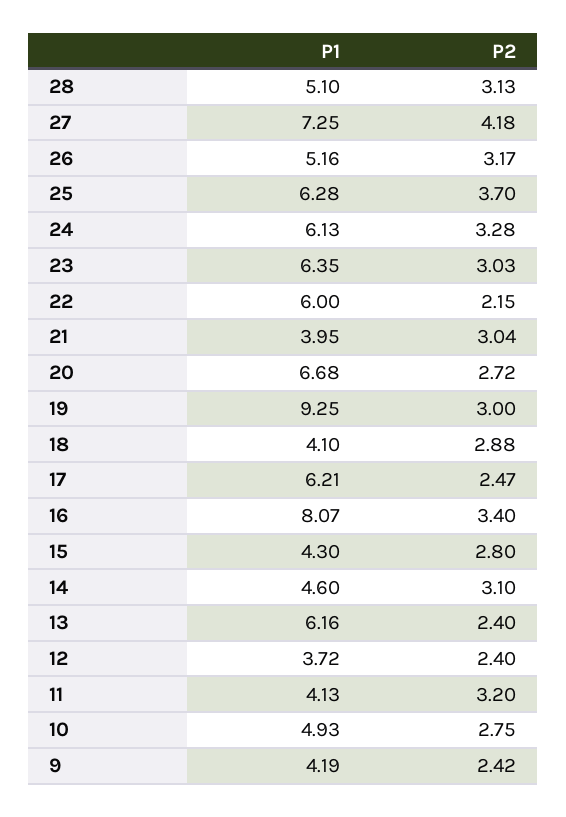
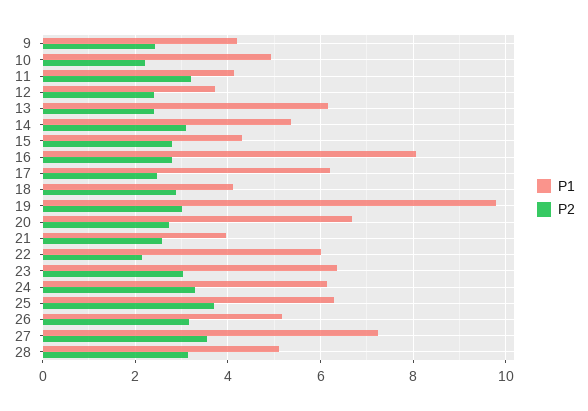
P2, 27: 4.18 -> 3.6
P2, 21: 3.04 -> 2.6
P1, 19: 9.25 -> 9.8
P2, 16: 3.4 -> 2.8
P1, 14: 4.6 -> 5.4
P2, 10: 2.75 -> 2.2

